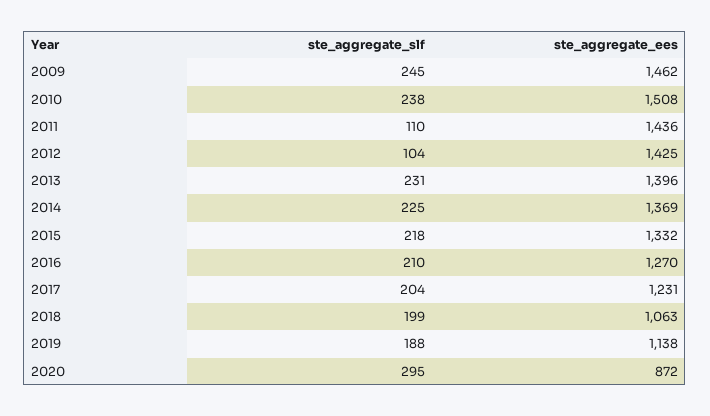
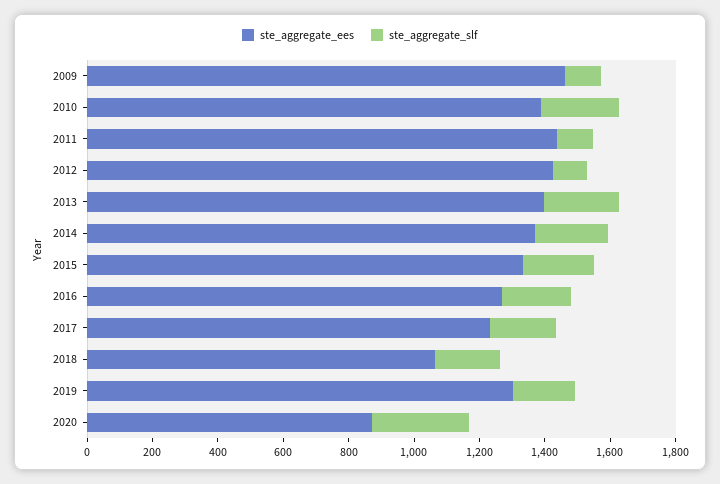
ste_aggregate_slf, 2009: 245 -> 100
ste_aggregate_ees, 2010: 1508 -> 1400
ste_aggregate_ees, 2019: 1138 -> 1300

